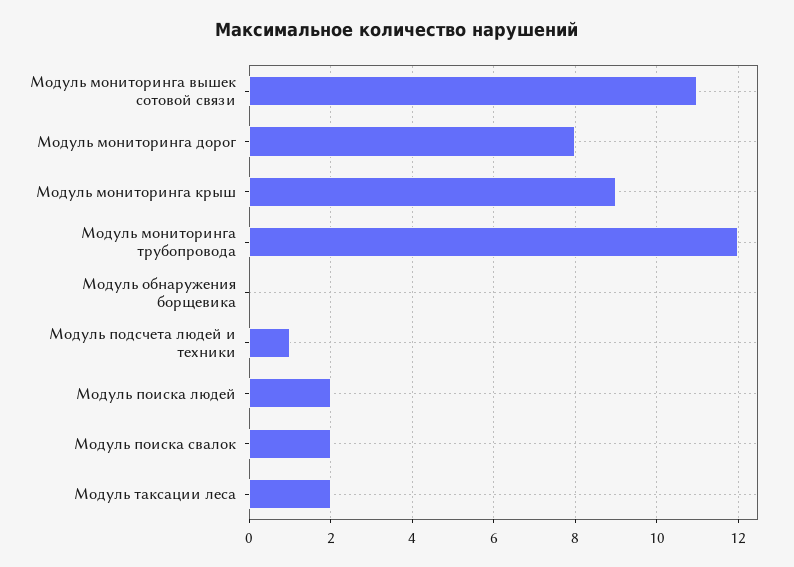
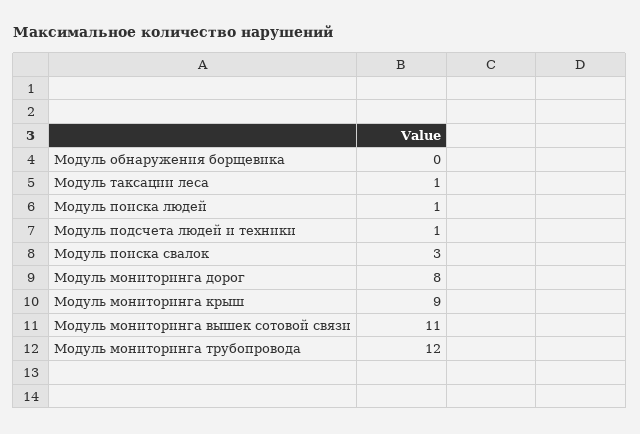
Модуль поиска людей: 2 -> 1
Модуль поиска свалок: 2 -> 3
Модуль таксации леса: 2 -> 1

